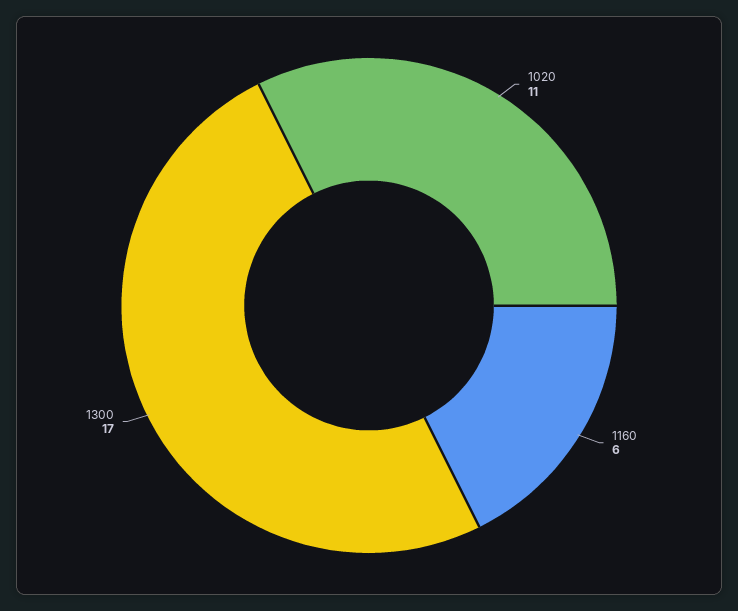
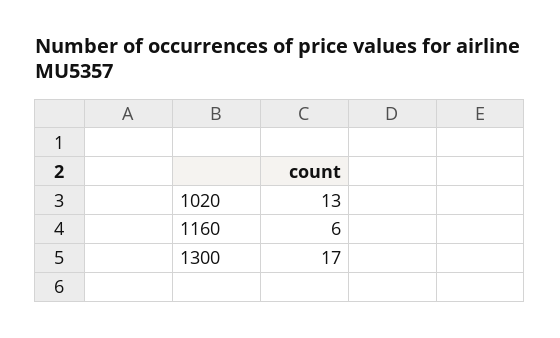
1020: 11 -> 13

